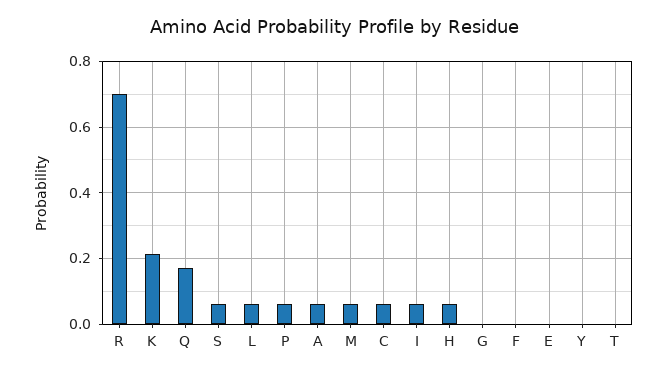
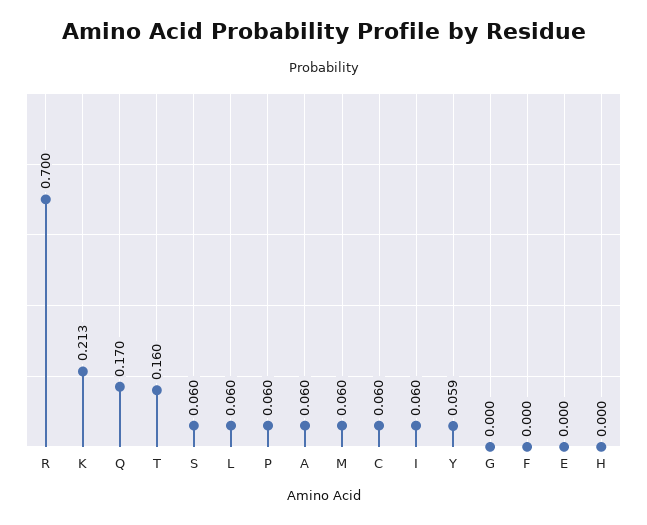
H: 0.06 -> 0
Y: 0 -> 0.059
T: 0 -> 0.16

